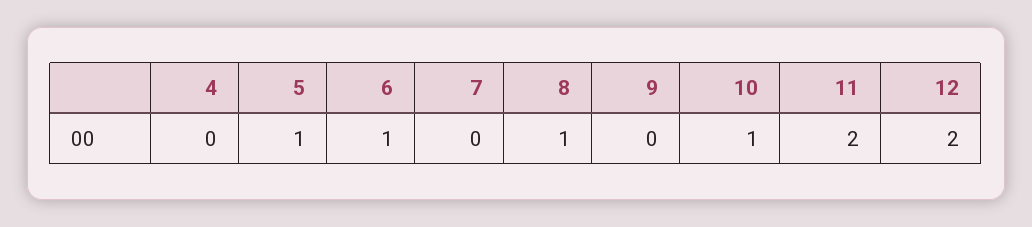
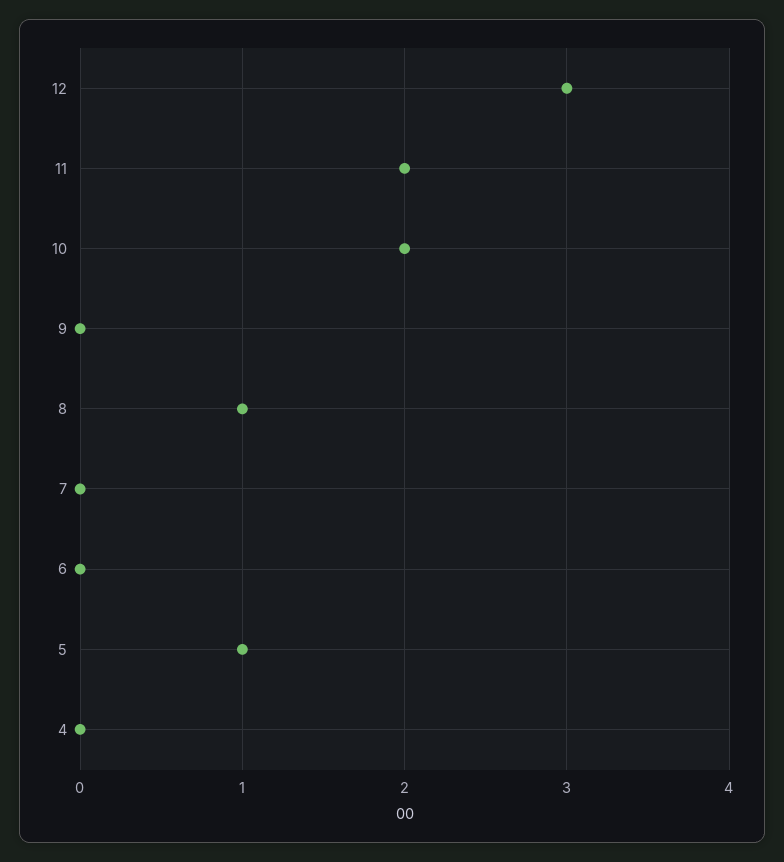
6: 1 -> 0
10: 1 -> 2
12: 2 -> 3

